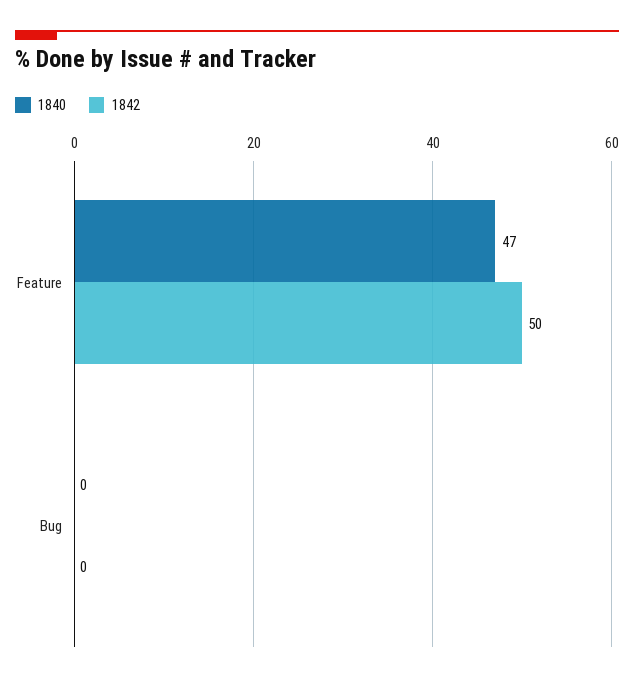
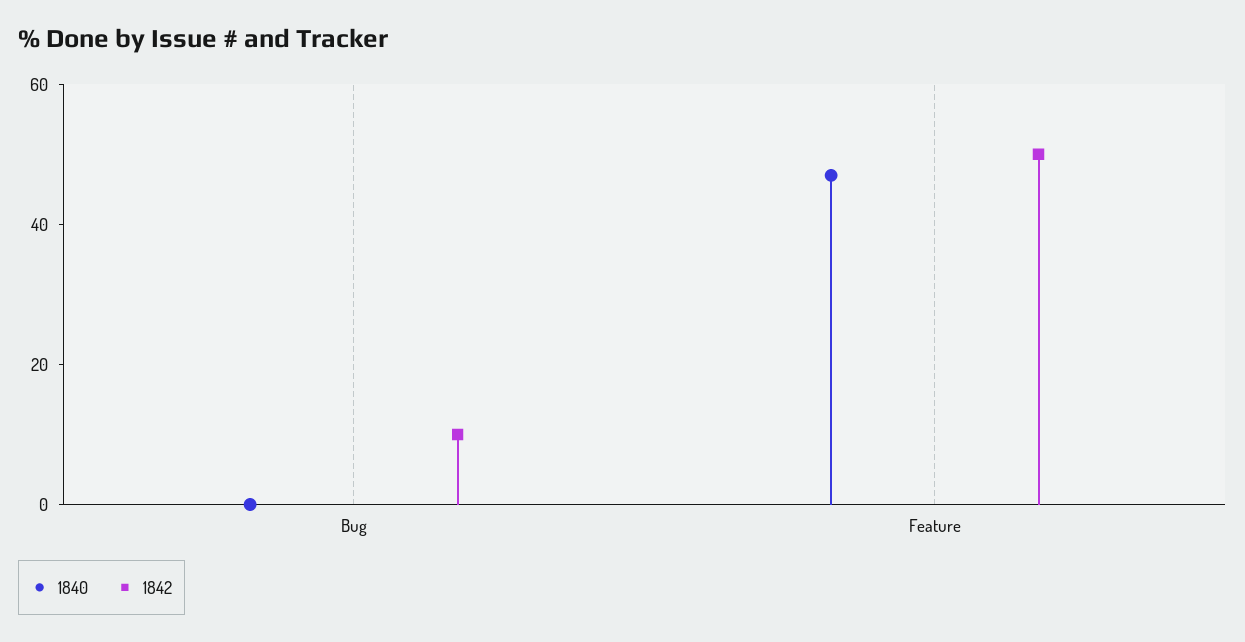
1842, Bug: 0 -> 10

